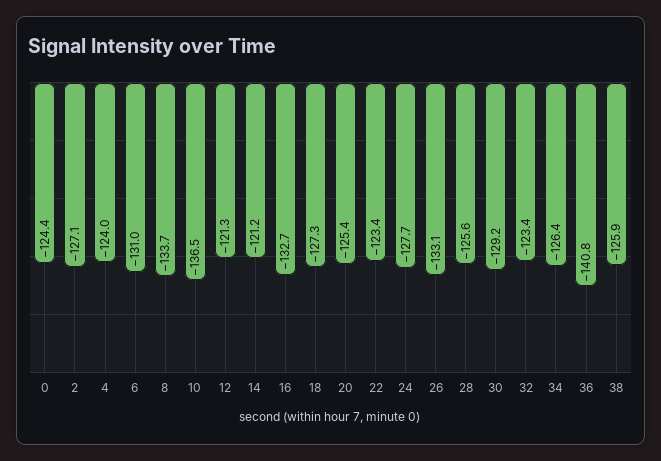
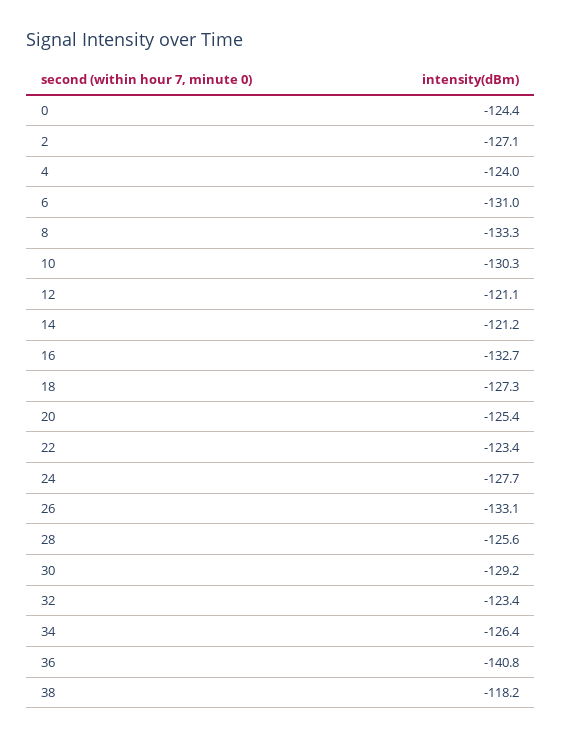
8: -133.7 -> -133.3
10: -136.5 -> -130.3
12: -121.3 -> -121.1
38: -125.9 -> -118.2

